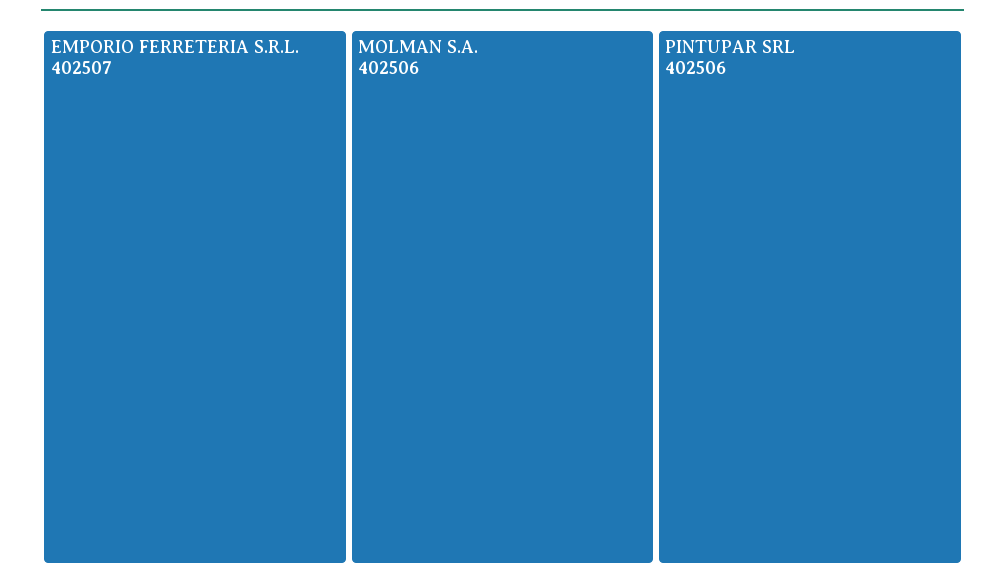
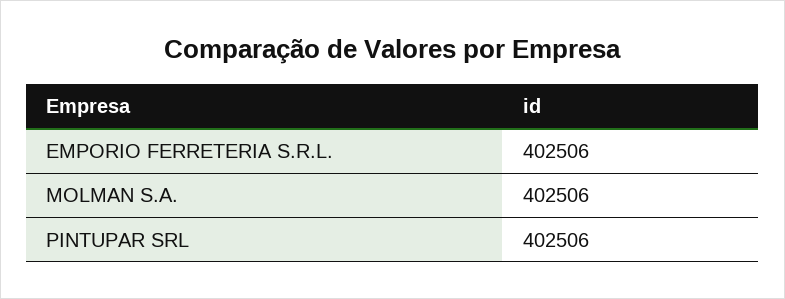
EMPORIO FERRETERIA S.R.L.: 402507 -> 402506

